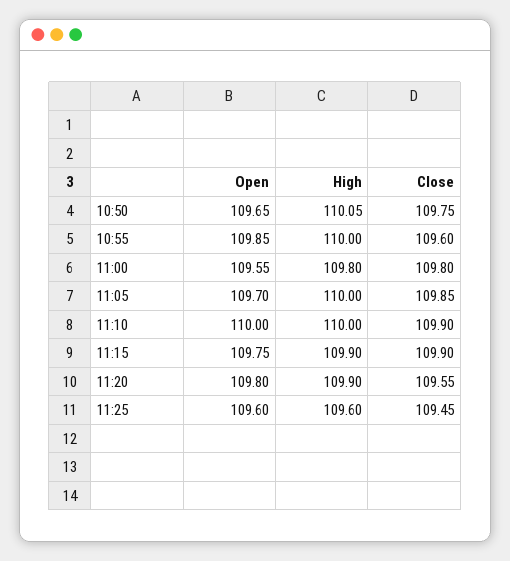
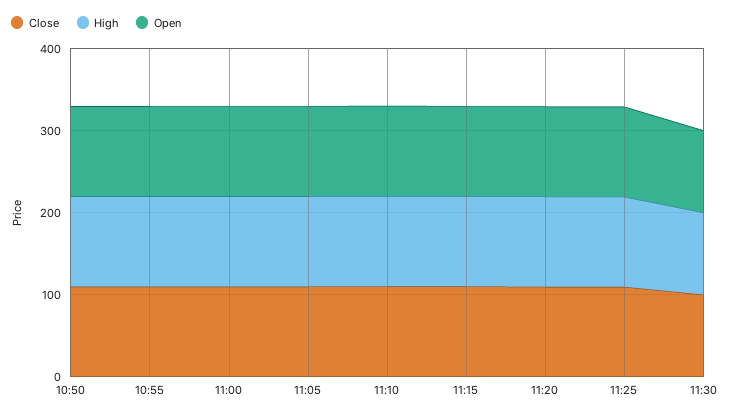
Close, 11:30: none -> 100
High, 11:30: none -> 100
Open, 11:30: none -> 100

